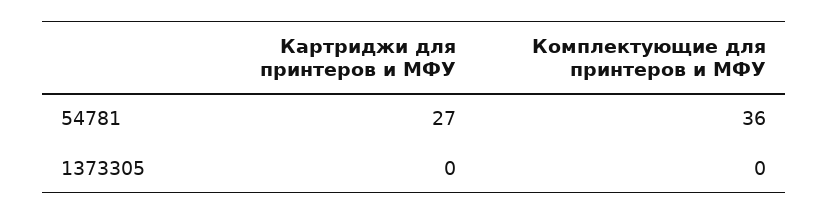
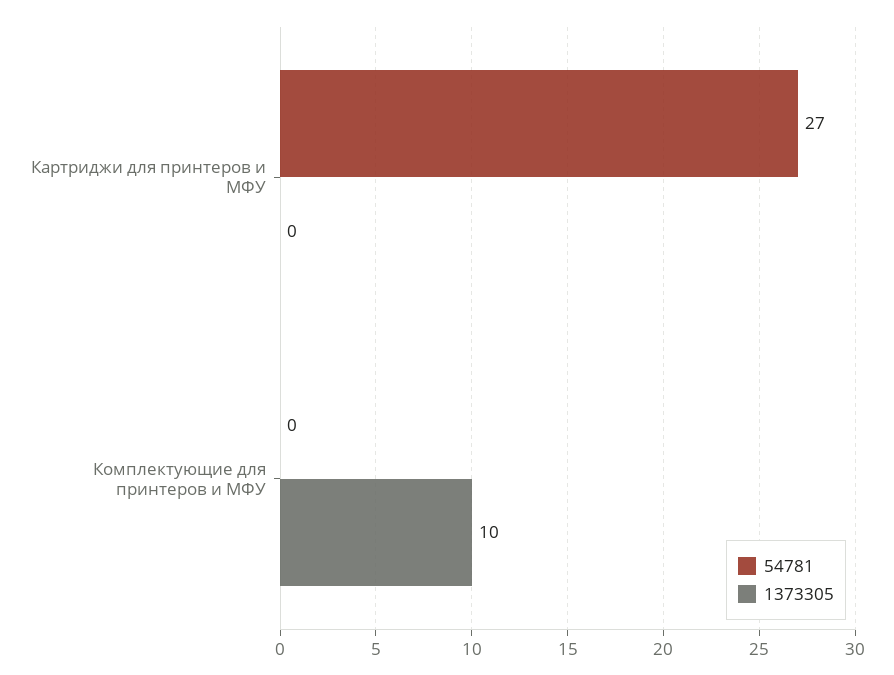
54781, Комплектующие для принтеров и МФУ: 36 -> 0
1373305, Комплектующие для принтеров и МФУ: 0 -> 10

